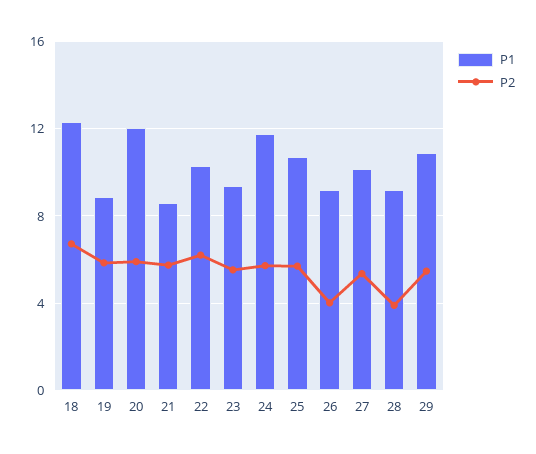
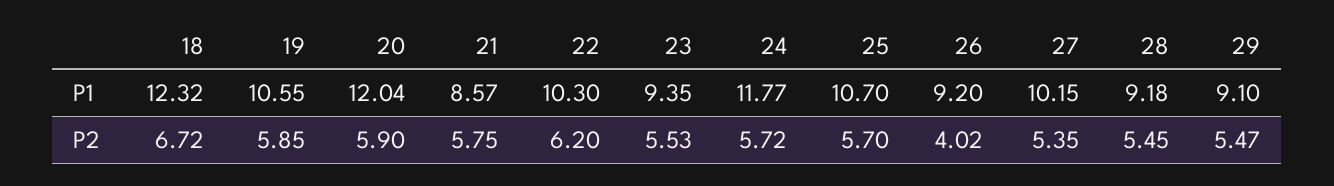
P1, 19: 9 -> 10.55
P2, 28: 4 -> 5.45
P1, 29: 11 -> 9.1

